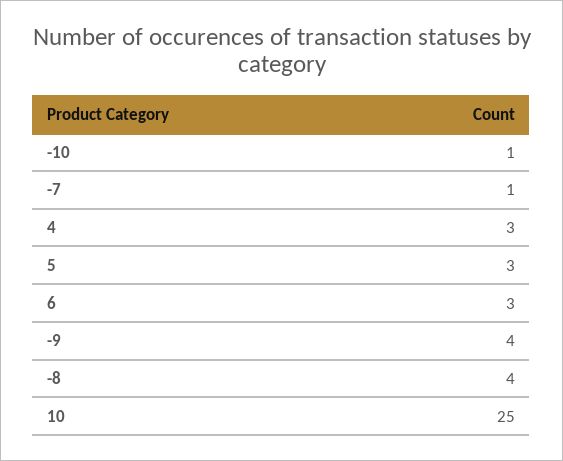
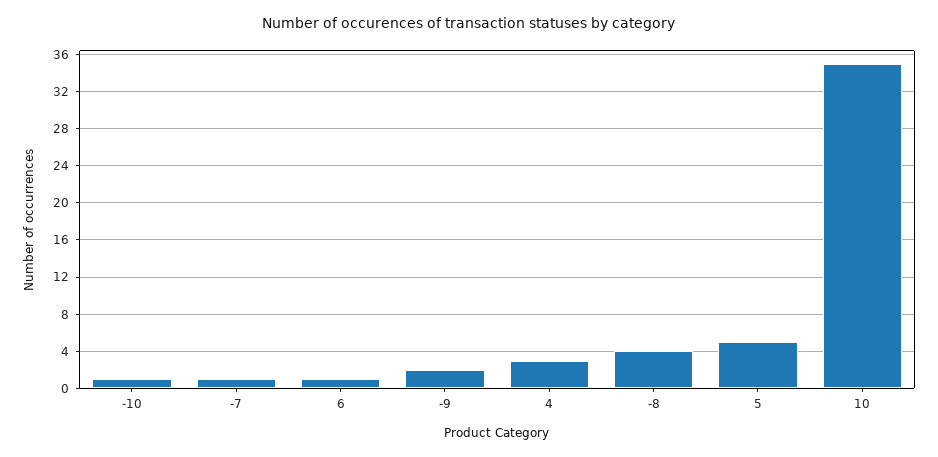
5: 3 -> 5
6: 3 -> 1
-9: 4 -> 2
10: 25 -> 35

